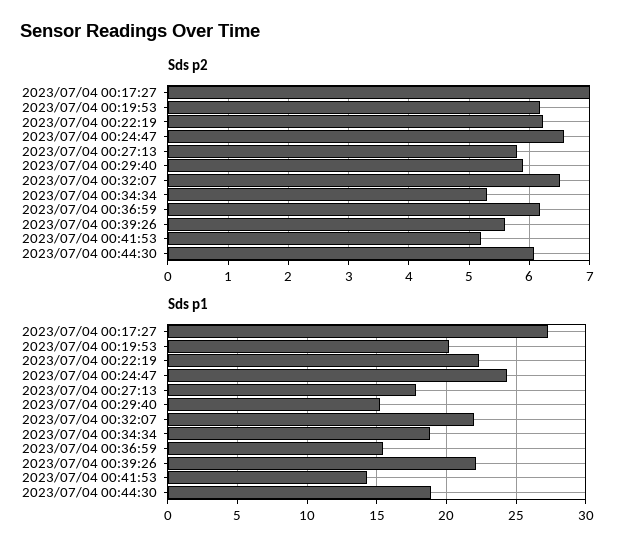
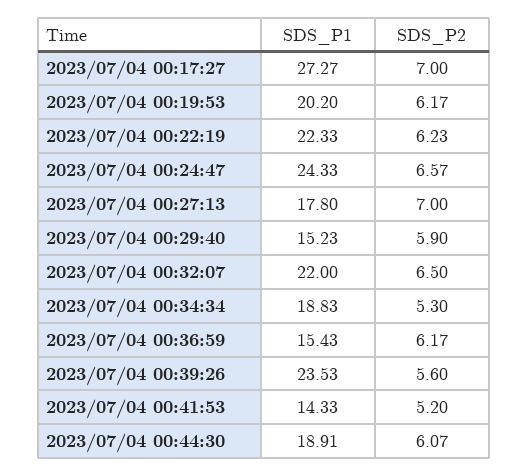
Sds p2, 2023/07/04 00:27:13: 5.8 -> 7
Sds p1, 2023/07/04 00:39:26: 22 -> 23.53

